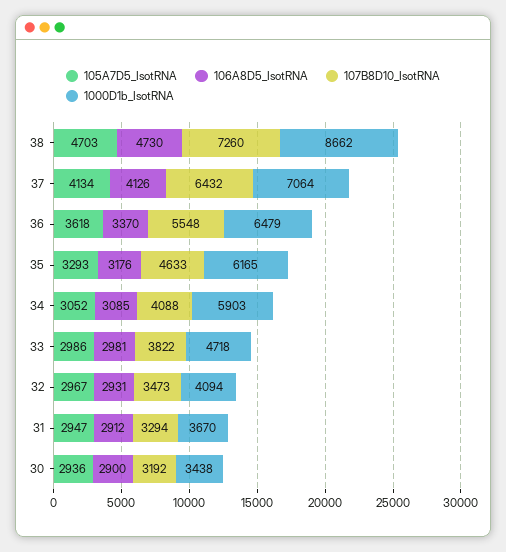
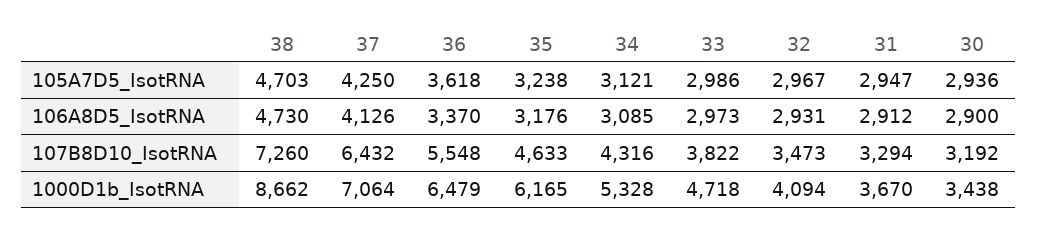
105A7D5_IsotRNA, 37: 4134 -> 4250
105A7D5_IsotRNA, 35: 3293 -> 3238
105A7D5_IsotRNA, 34: 3052 -> 3121
107B8D10_IsotRNA, 34: 4088 -> 4316
1000D1b_IsotRNA, 34: 5903 -> 5328
106A8D5_IsotRNA, 33: 2981 -> 2973

